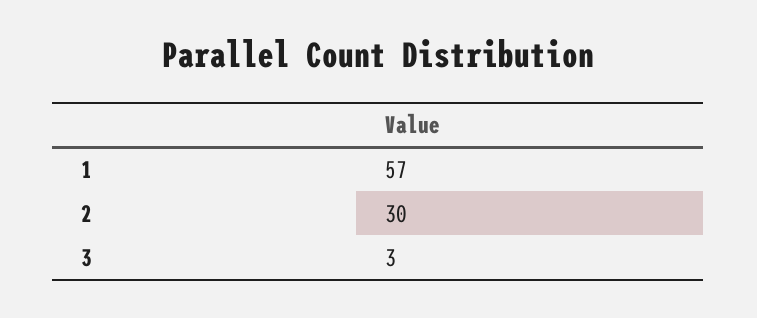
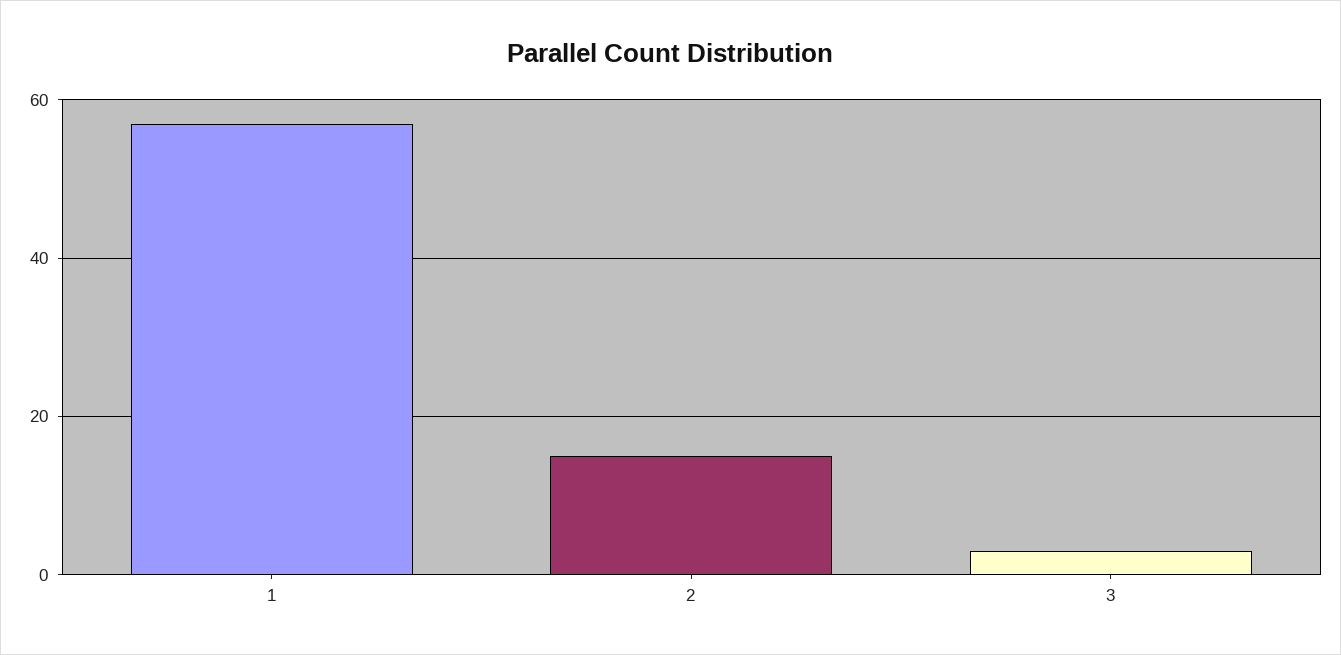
2: 30 -> 15

